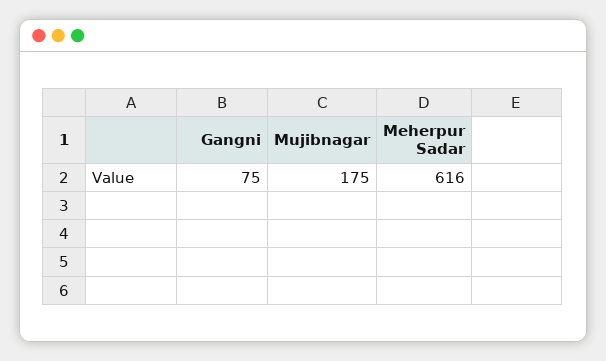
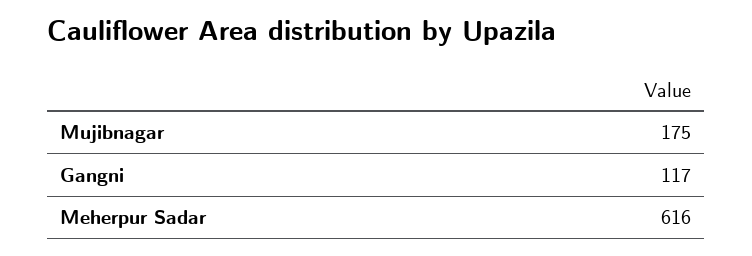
Gangni: 75 -> 117

